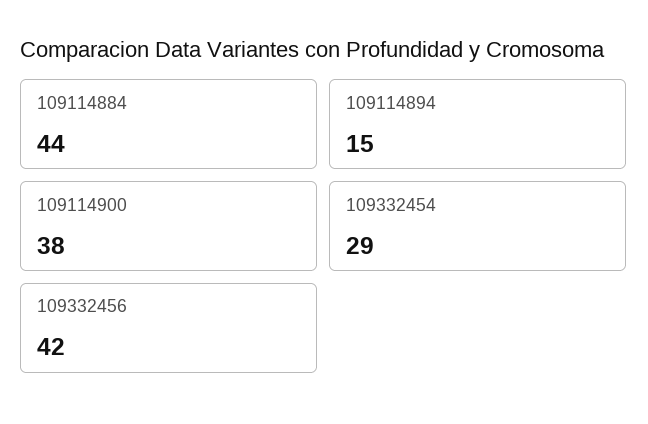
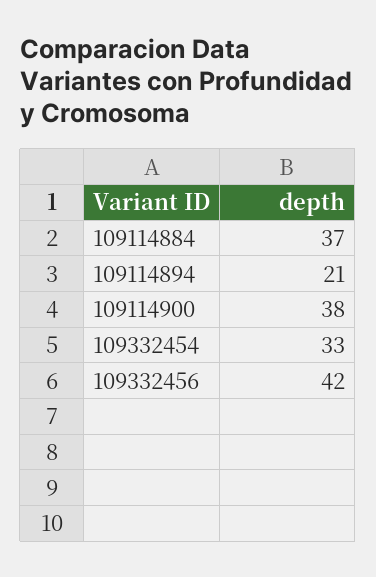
109114884: 44 -> 37
109114894: 15 -> 21
109332454: 29 -> 33

